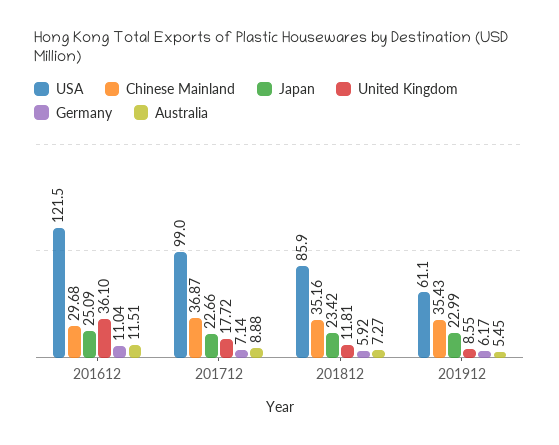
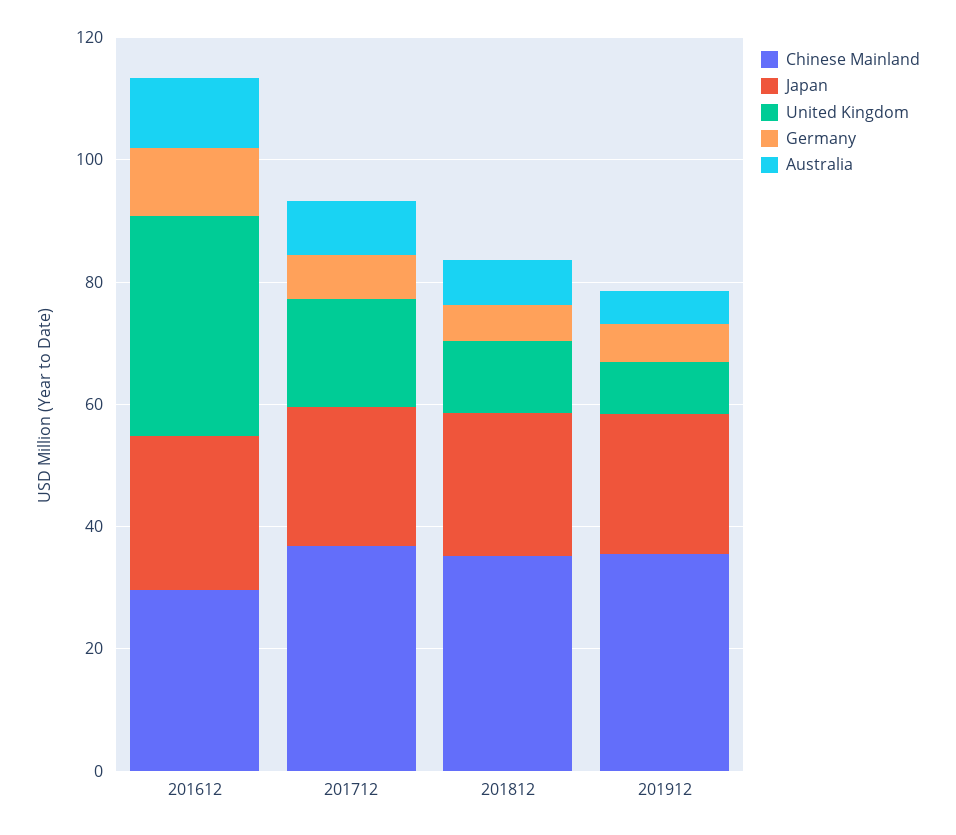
USA, 201612: 121.5 -> none
USA, 201712: 99 -> none
USA, 201812: 85.9 -> none
USA, 201912: 61.1 -> none

